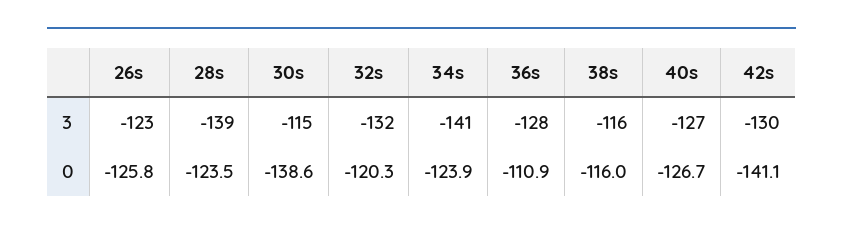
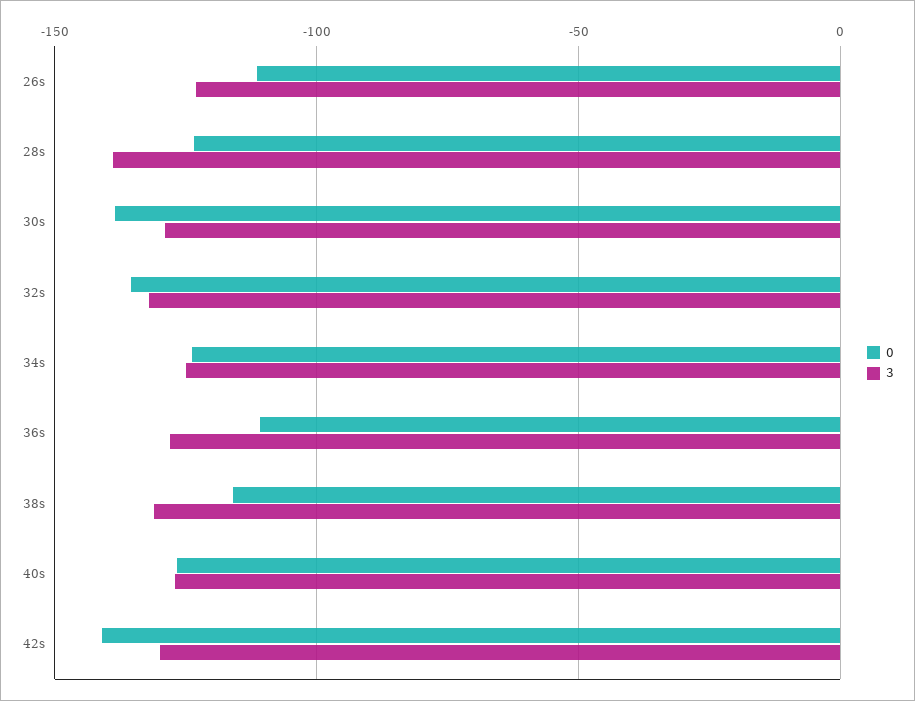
3, 30s: -115 -> -130
3, 34s: -141 -> -125
3, 38s: -116 -> -130
0, 26s: -125.8 -> -110
0, 32s: -120.3 -> -135

